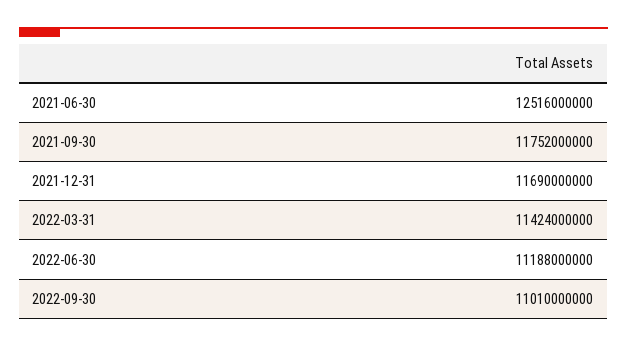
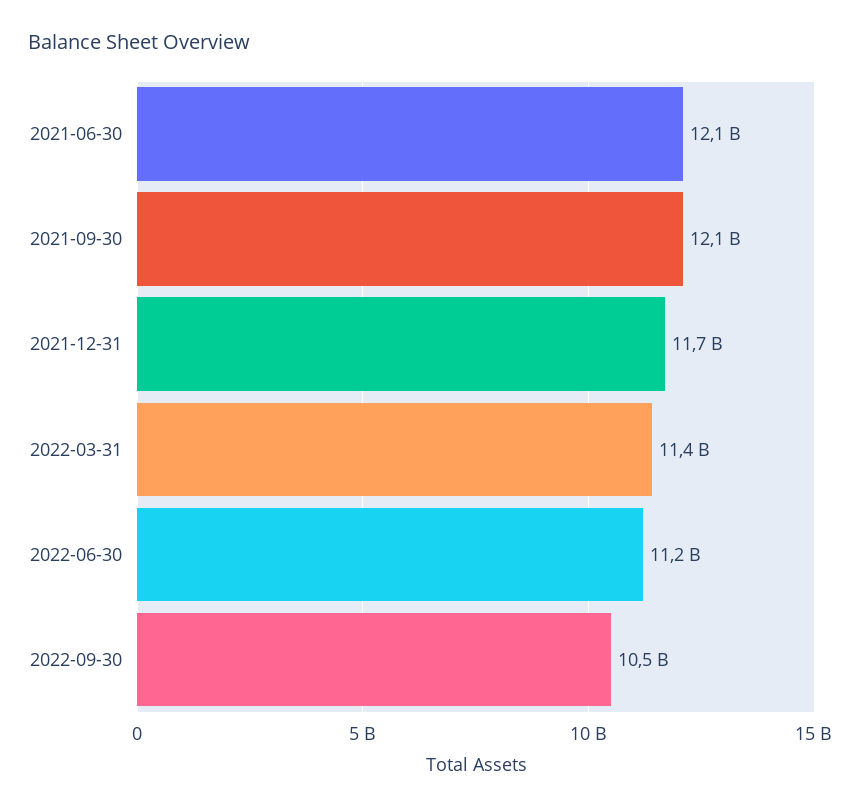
2021-06-30: 12516000000 -> 12100000000
2021-09-30: 11752000000 -> 12100000000
2022-09-30: 11010000000 -> 10500000000

